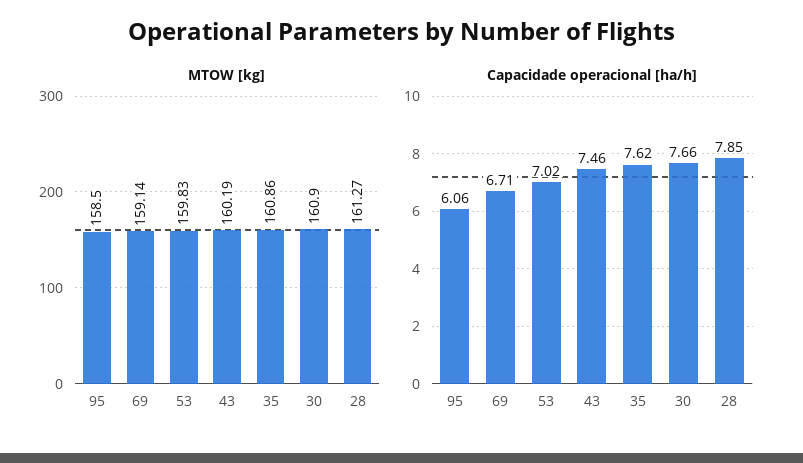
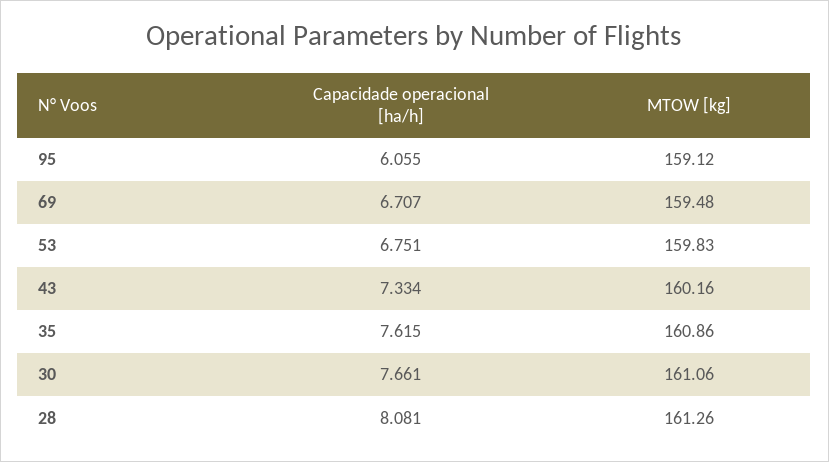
MTOW [kg], 95: 158.5 -> 159.12
MTOW [kg], 69: 159.14 -> 159.48
MTOW [kg], 43: 160.19 -> 160.16
MTOW [kg], 30: 160.9 -> 161.06
MTOW [kg], 28: 161.27 -> 161.26
Capacidade operacional [ha/h], 53: 7.02 -> 6.751
Capacidade operacional [ha/h], 43: 7.46 -> 7.334
Capacidade operacional [ha/h], 28: 7.85 -> 8.081

